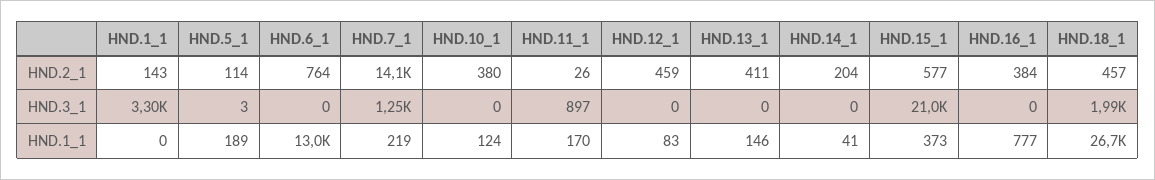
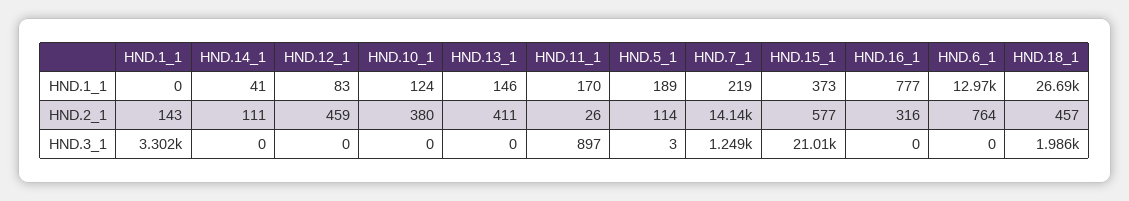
HND.14_1, HND.2_1: 204 -> 111
HND.16_1, HND.2_1: 384 -> 316

